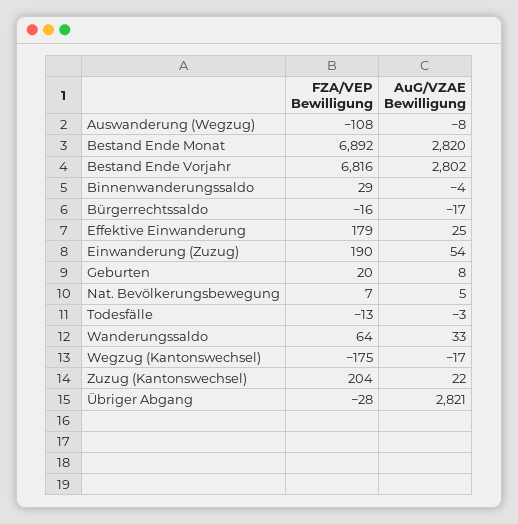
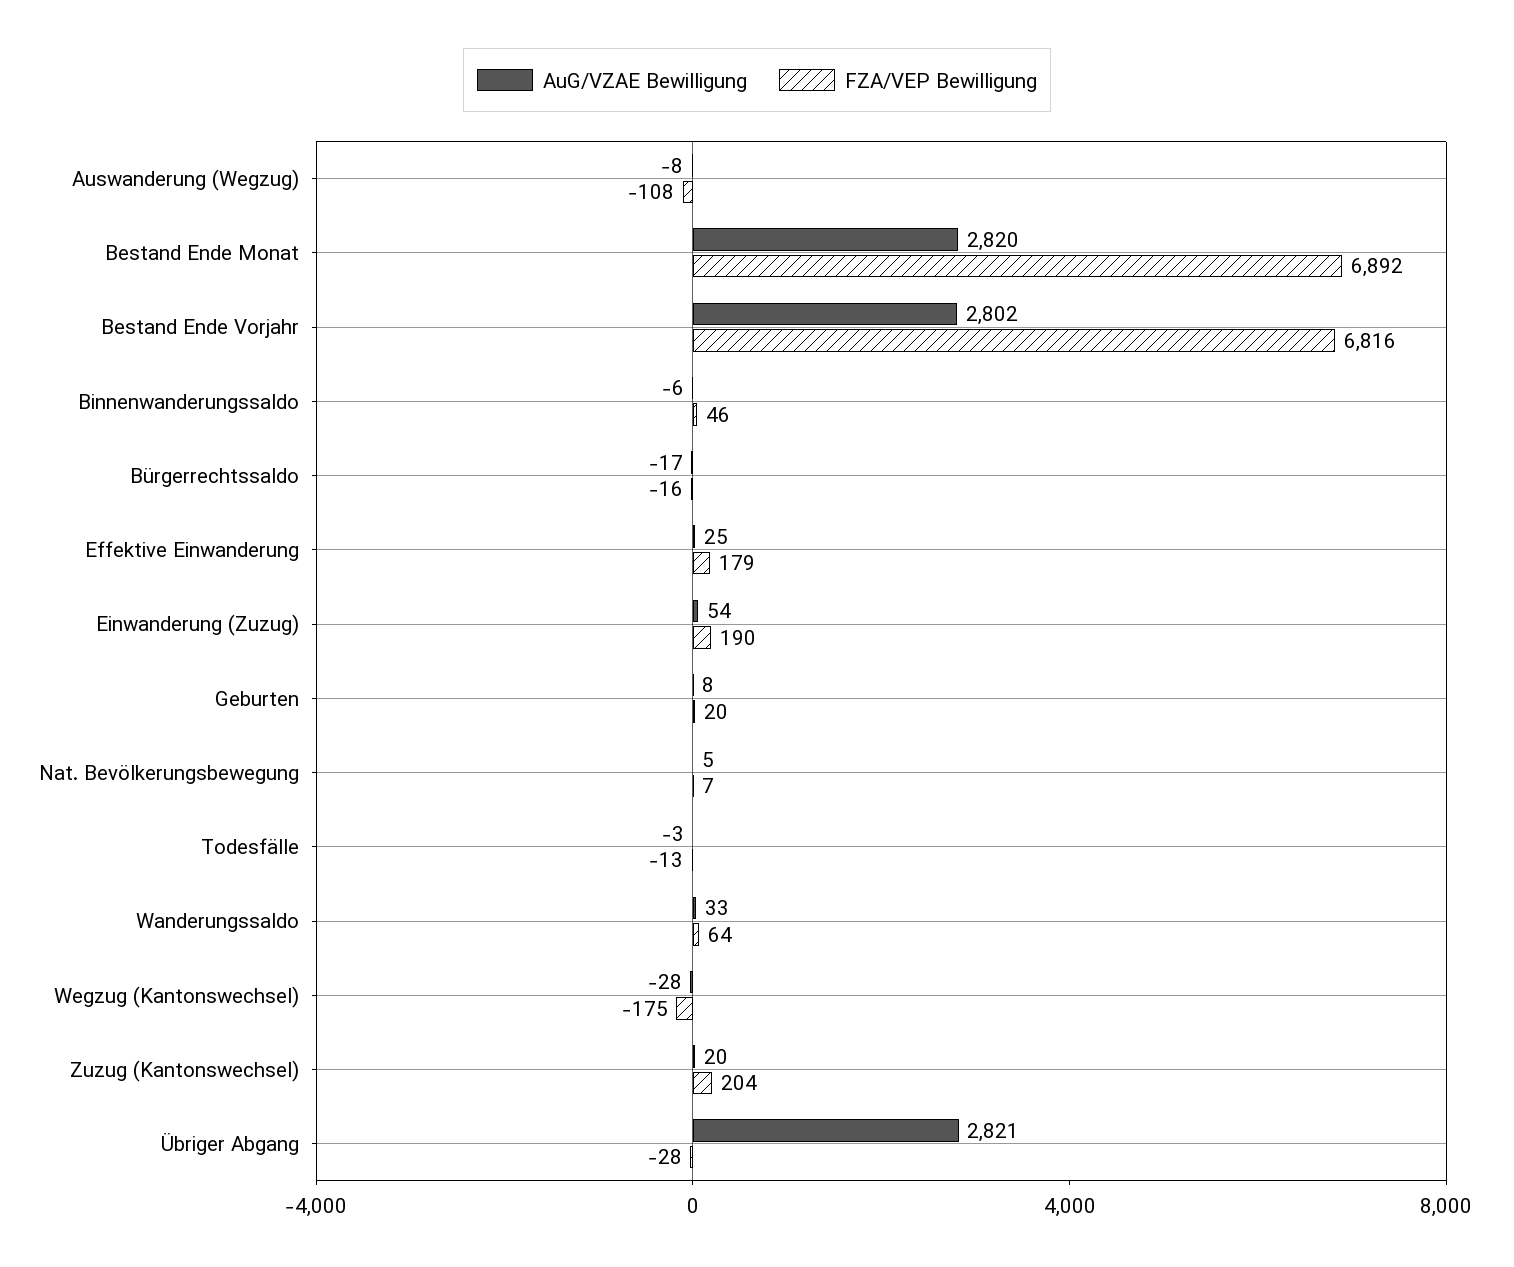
FZA/VEP Bewilligung, Binnenwanderungssaldo: 29 -> 46
AuG/VZAE Bewilligung, Binnenwanderungssaldo: -4 -> -6
AuG/VZAE Bewilligung, Wegzug (Kantonswechsel): -17 -> -28
AuG/VZAE Bewilligung, Zuzug (Kantonswechsel): 22 -> 20

